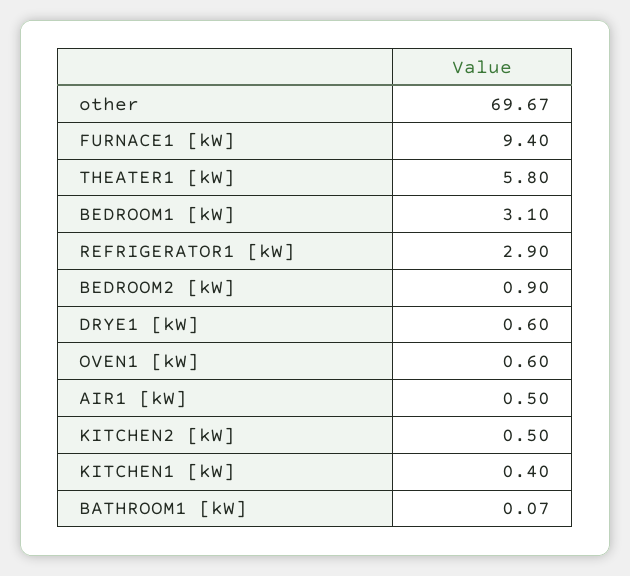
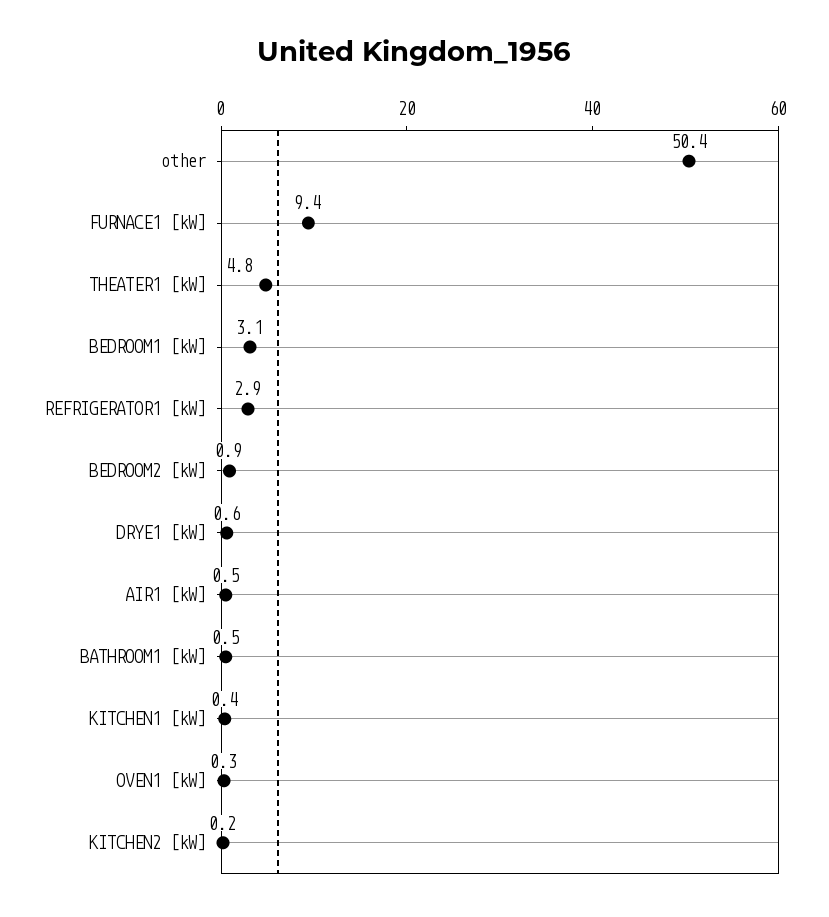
other: 69.67 -> 50.4
THEATER1 [kW]: 5.8 -> 4.8
OVEN1 [kW]: 0.6 -> 0.3
KITCHEN2 [kW]: 0.5 -> 0.2
BATHROOM1 [kW]: 0.07 -> 0.5

